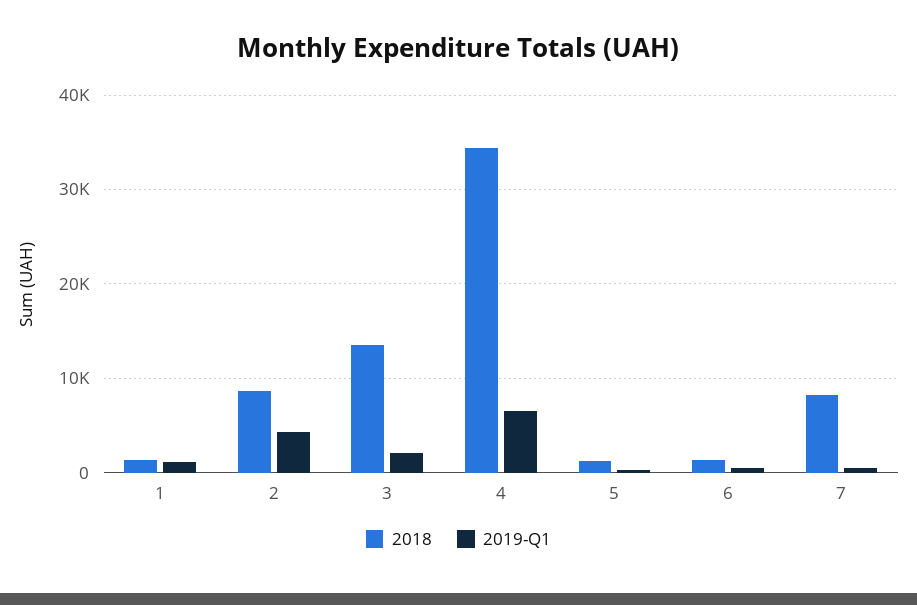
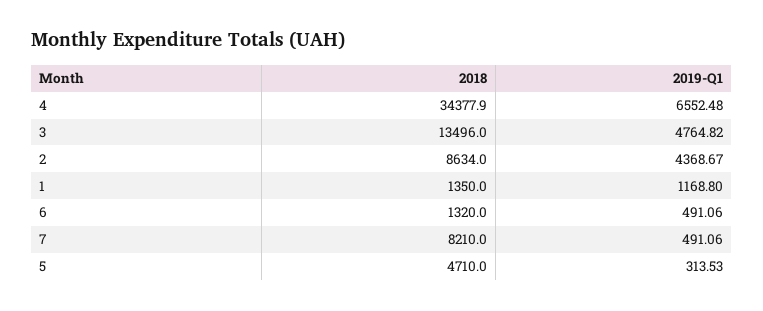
2019-Q1, 3: 2000 -> 4764.82
2018, 5: 1000 -> 4710

